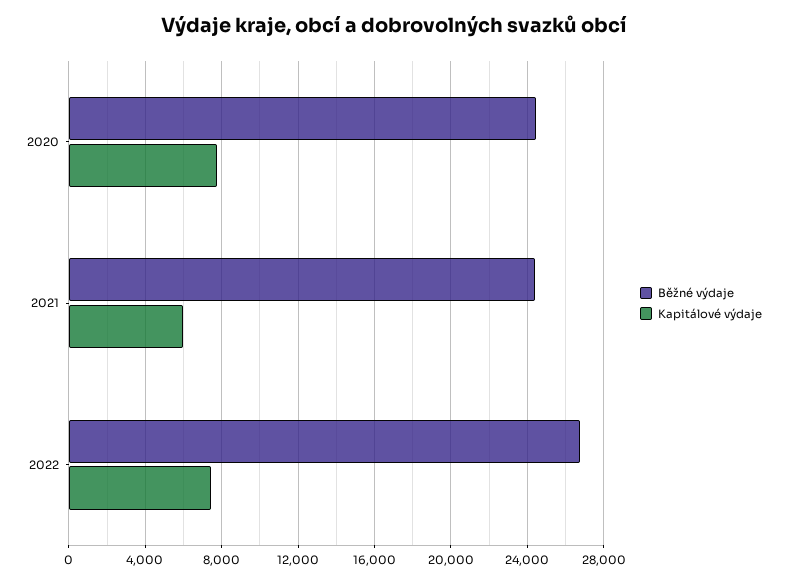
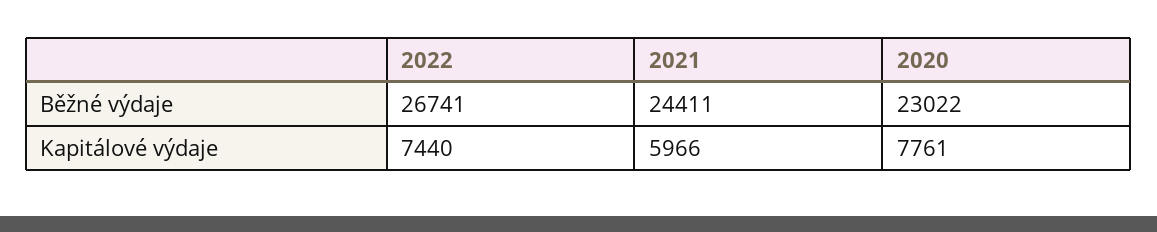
Běžné výdaje, 2020: 24500 -> 23022

